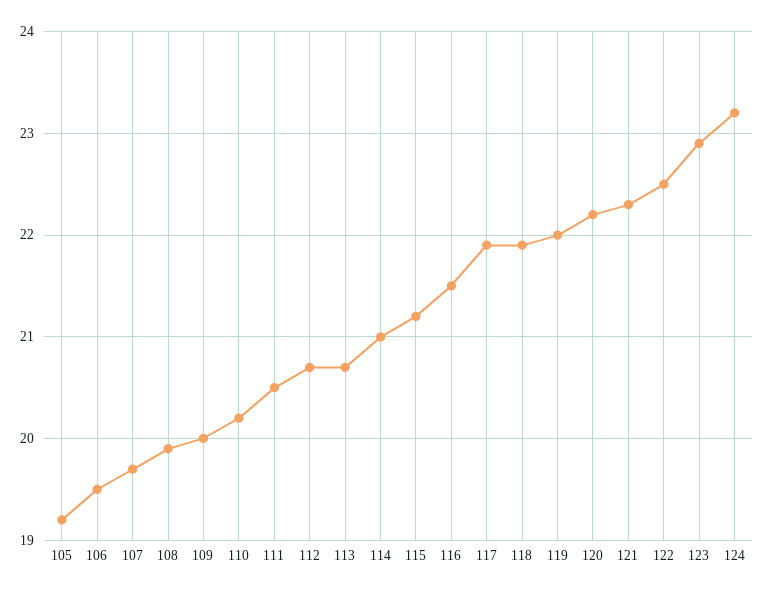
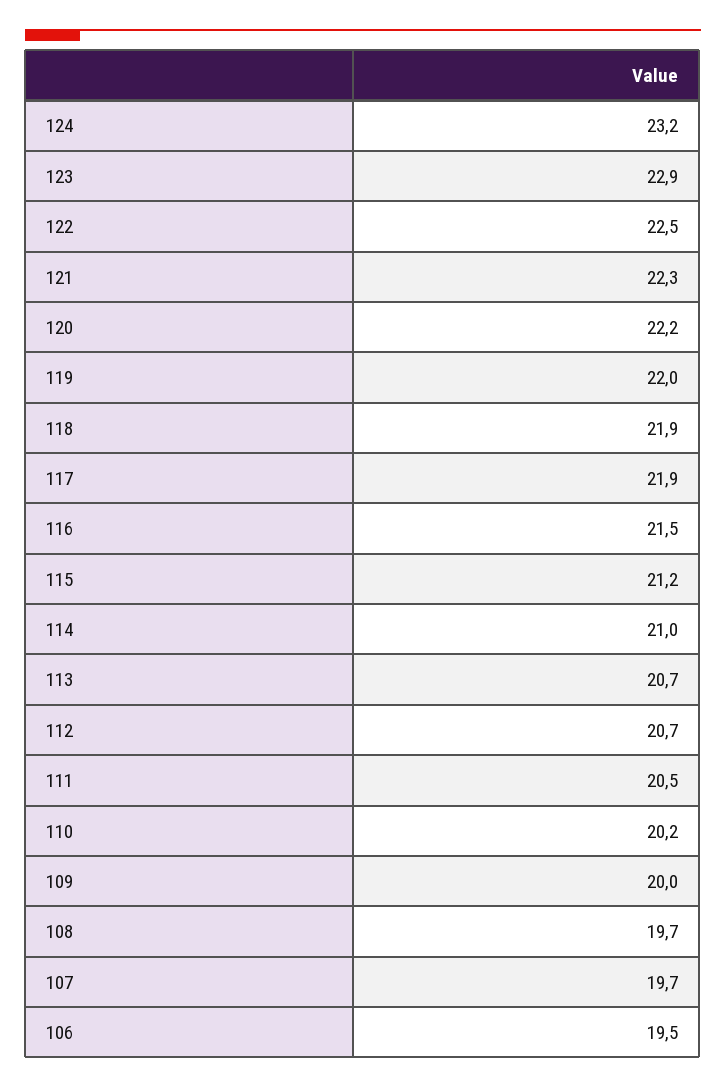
105: 19.2 -> none
108: 19.9 -> 19.7

